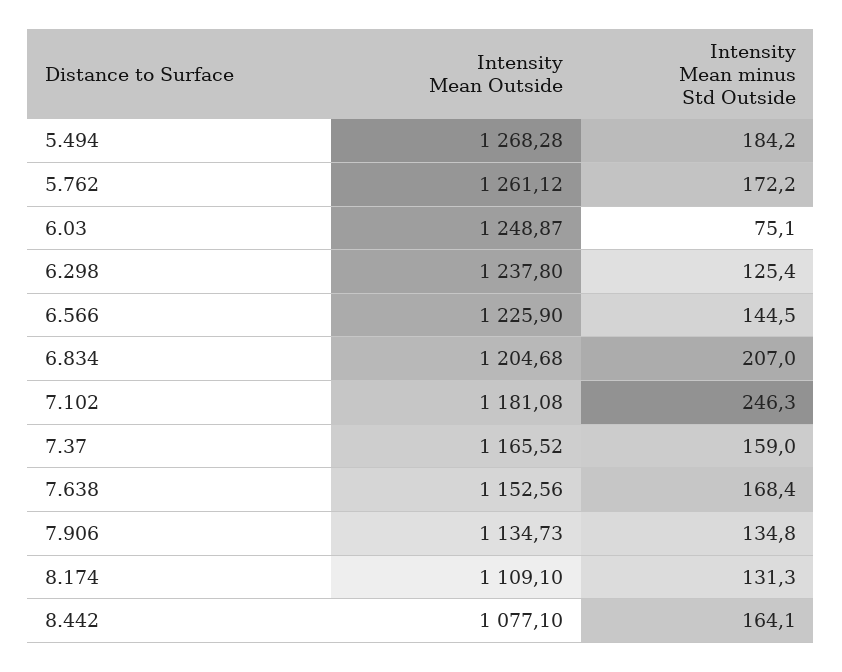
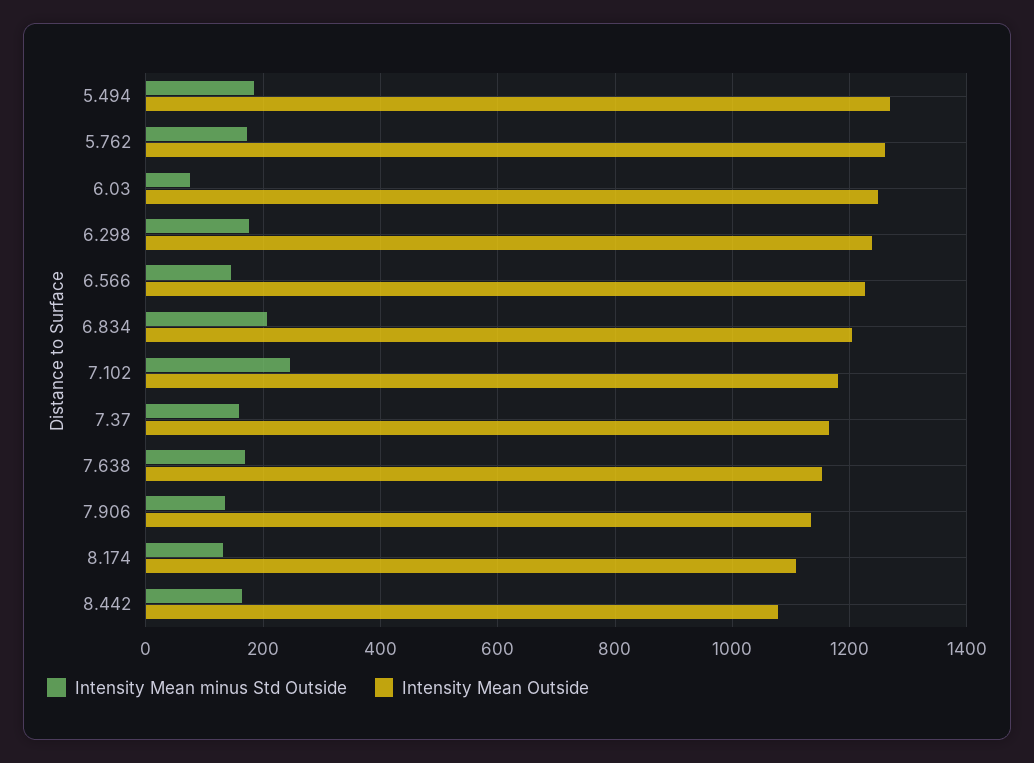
Intensity Mean minus Std Outside, 6.298: 125.4 -> 180

